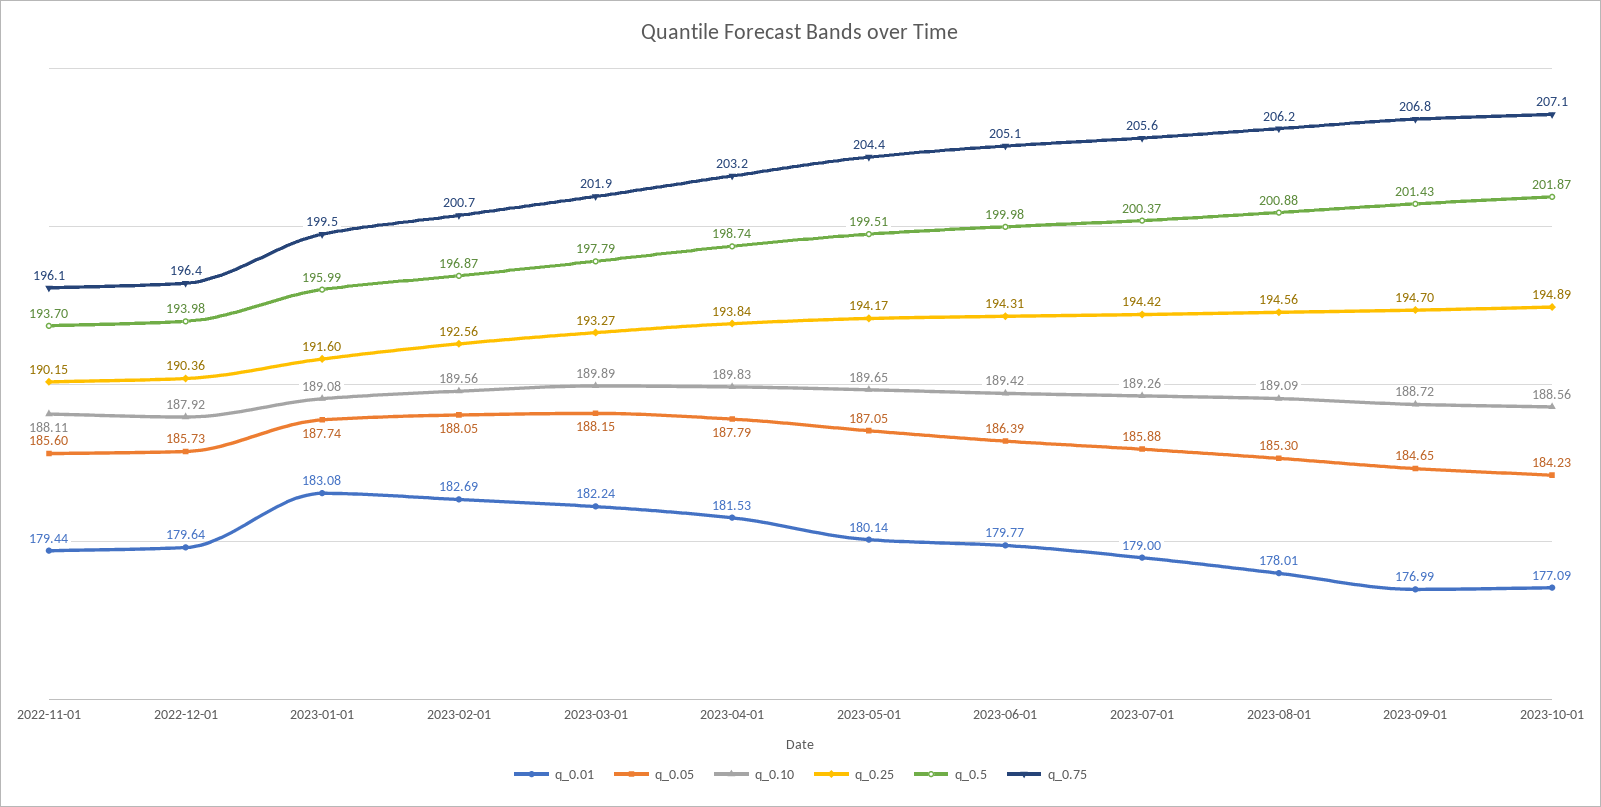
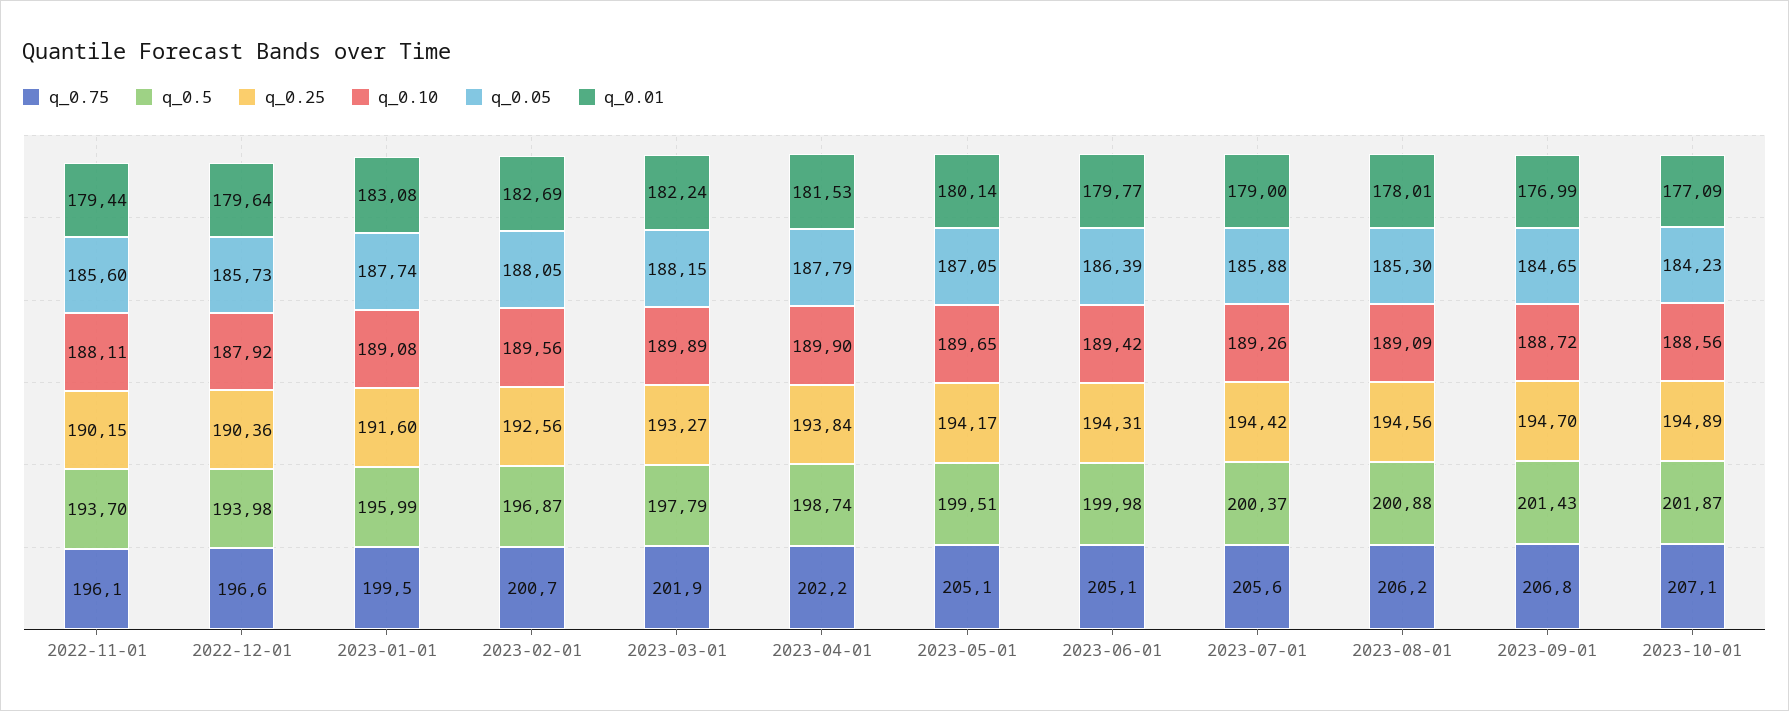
q_0.75, 2022-12-01: 196.4 -> 196.6
q_0.10, 2023-04-01: 189.83 -> 189.9
q_0.75, 2023-04-01: 203.2 -> 202.2
q_0.75, 2023-05-01: 204.4 -> 205.1

